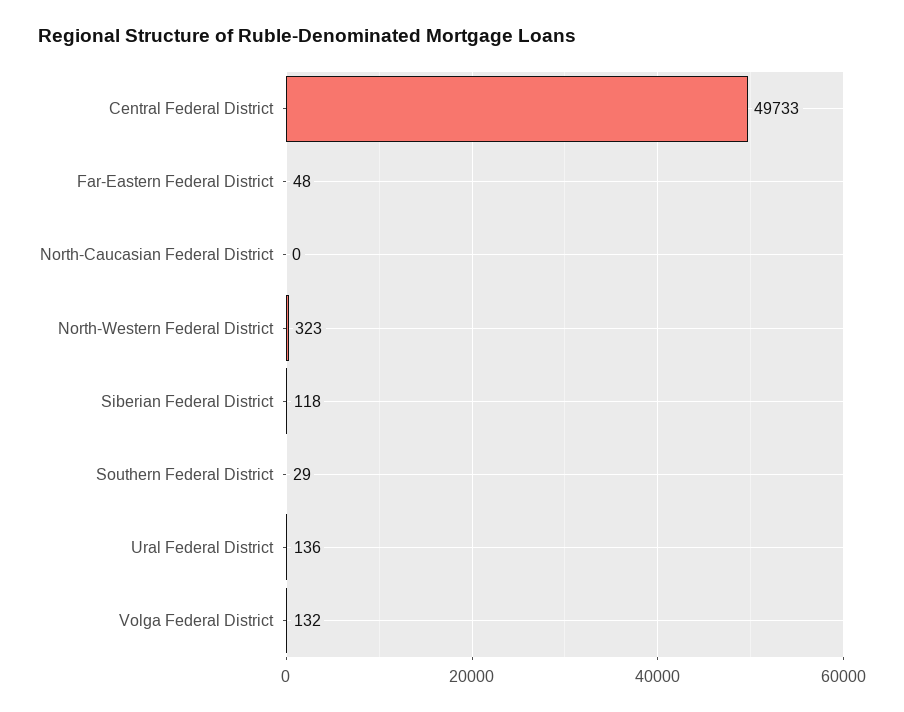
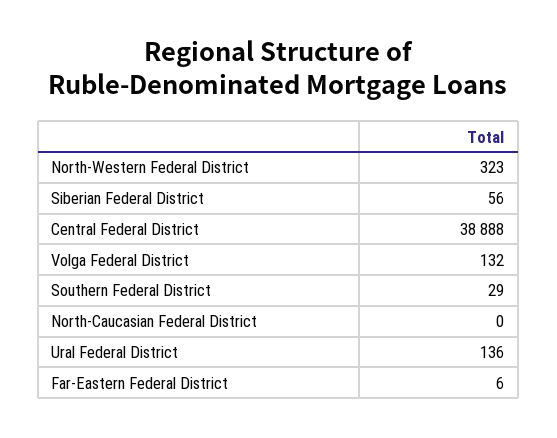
Central Federal District: 49733 -> 38888
Far-Eastern Federal District: 48 -> 6
Siberian Federal District: 118 -> 56

